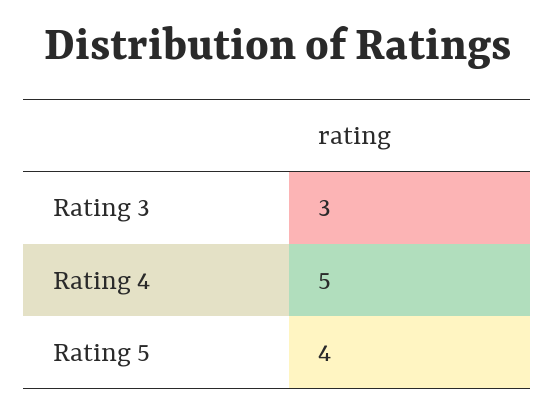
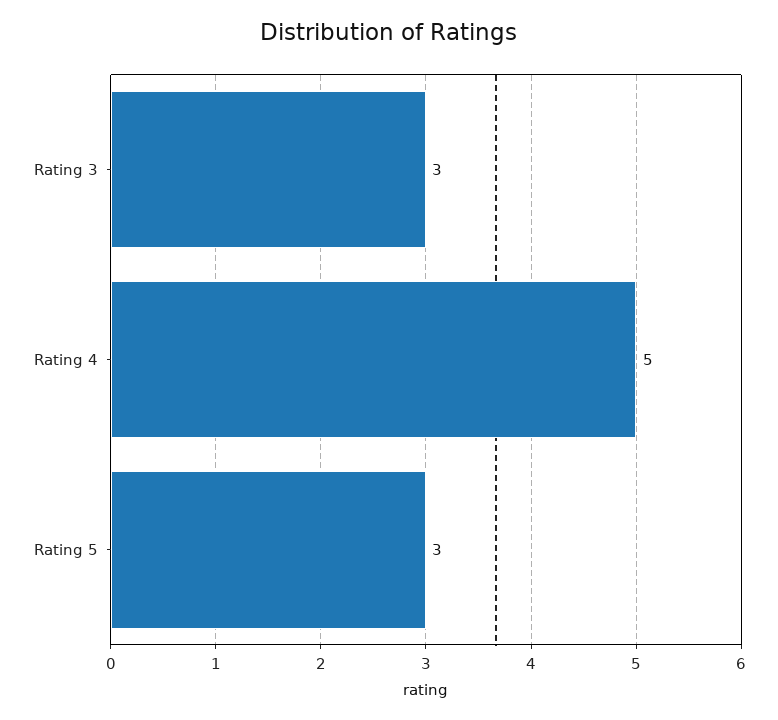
Rating 5: 4 -> 3

